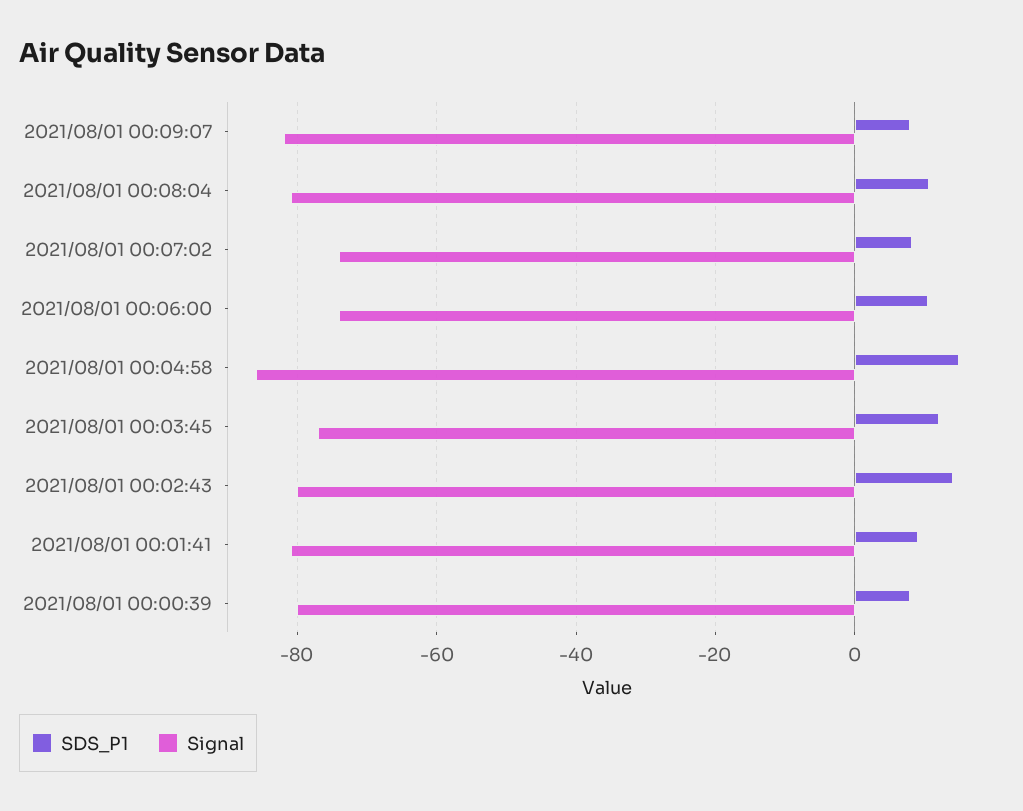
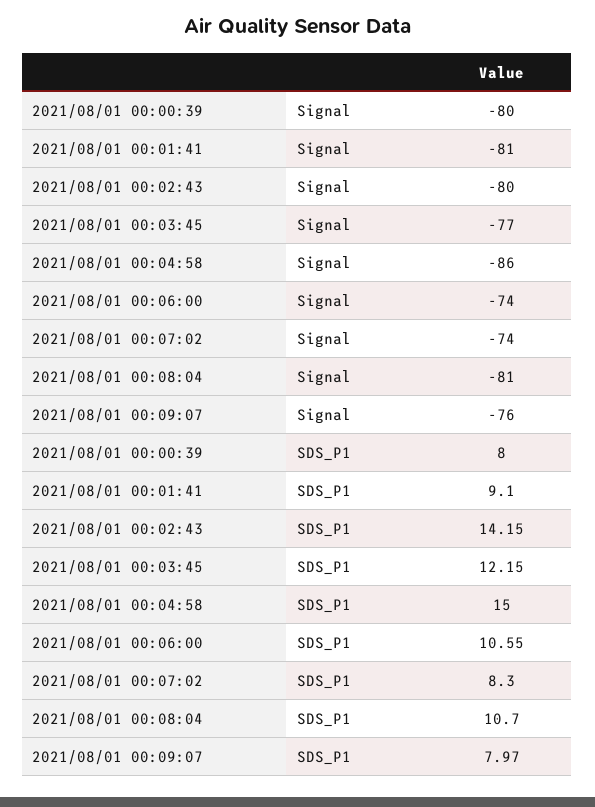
Signal, 2021/08/01 00:09:07: -82 -> -76

